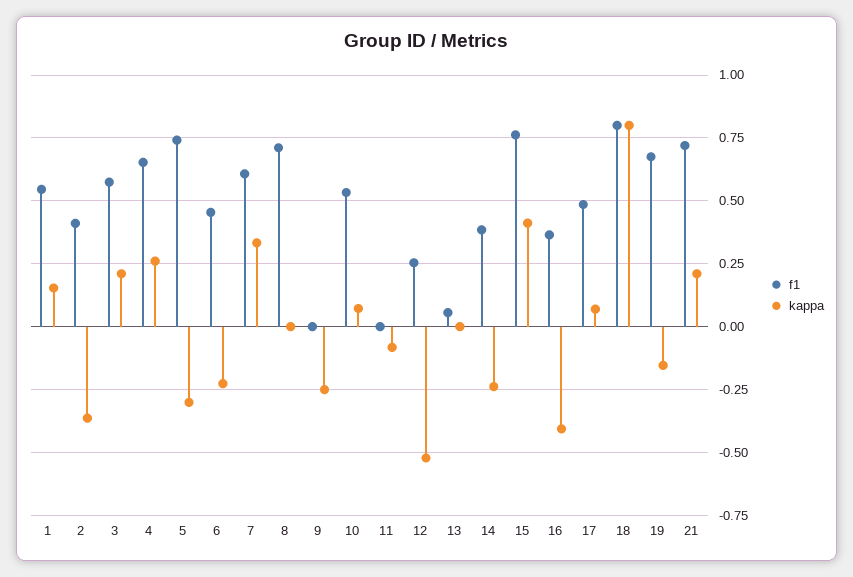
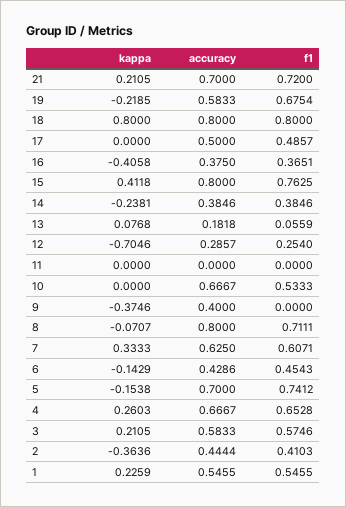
kappa, 1: 0.15 -> 0.2259
kappa, 5: -0.3 -> -0.1538
kappa, 6: -0.225 -> -0.1429
kappa, 8: 0 -> -0.0707
kappa, 9: -0.25 -> -0.3746
kappa, 10: 0.075 -> 0
kappa, 11: -0.075 -> 0
kappa, 12: -0.525 -> -0.7046
kappa, 13: 0 -> 0.0768
kappa, 17: 0.075 -> 0
kappa, 19: -0.15 -> -0.2185
accuracy, 21: none -> 0.7
accuracy, 19: none -> 0.5833
accuracy, 18: none -> 0.8
accuracy, 17: none -> 0.5
accuracy, 16: none -> 0.375
accuracy, 15: none -> 0.8
accuracy, 14: none -> 0.3846
accuracy, 13: none -> 0.1818
accuracy, 12: none -> 0.2857
accuracy, 11: none -> 0
accuracy, 10: none -> 0.6667
accuracy, 9: none -> 0.4
accuracy, 8: none -> 0.8
accuracy, 7: none -> 0.625
accuracy, 6: none -> 0.4286
accuracy, 5: none -> 0.7
accuracy, 4: none -> 0.6667
accuracy, 3: none -> 0.5833
accuracy, 2: none -> 0.4444
accuracy, 1: none -> 0.5455

